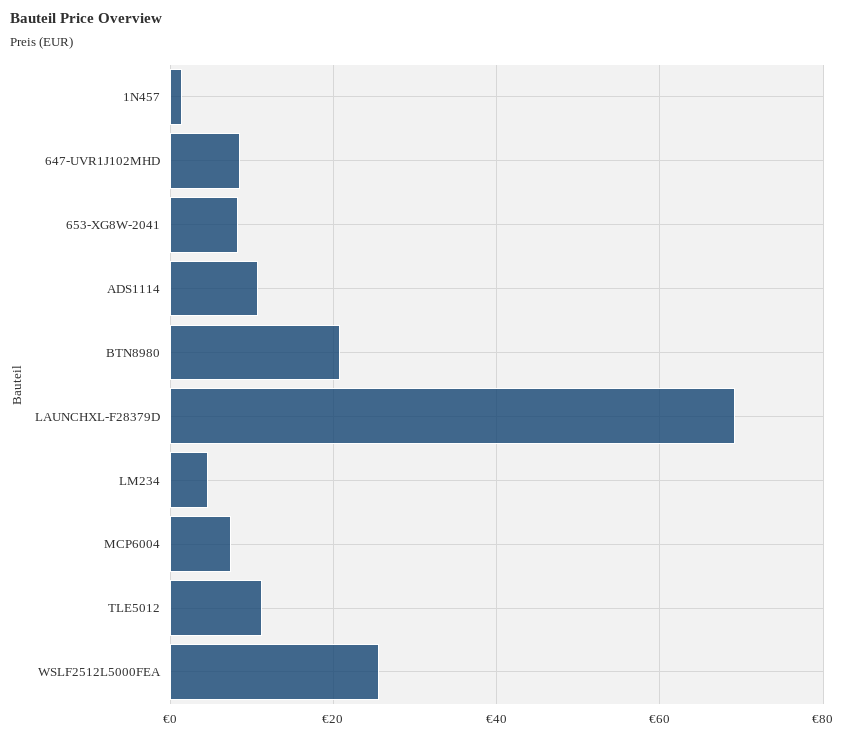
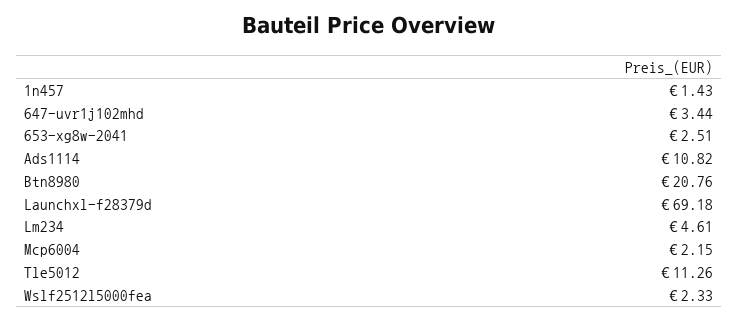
647-UVR1J102MHD: 8 -> 3.44
653-XG8W-2041: 8 -> 2.51
MCP6004: 8 -> 2.15
WSLF2512L5000FEA: 26 -> 2.33

